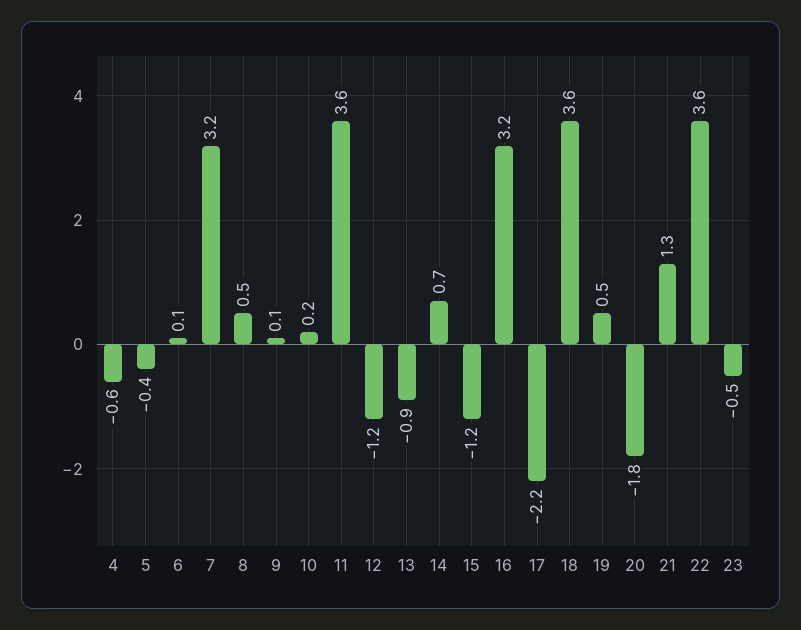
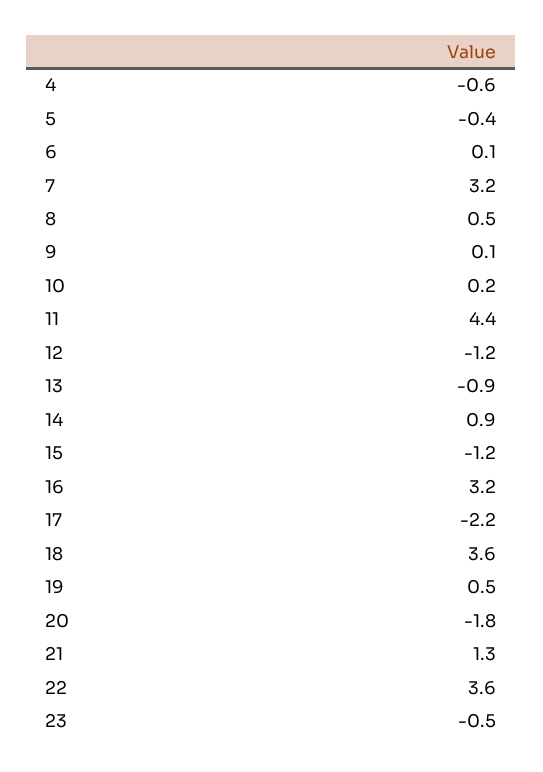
11: 3.6 -> 4.4
14: 0.7 -> 0.9

